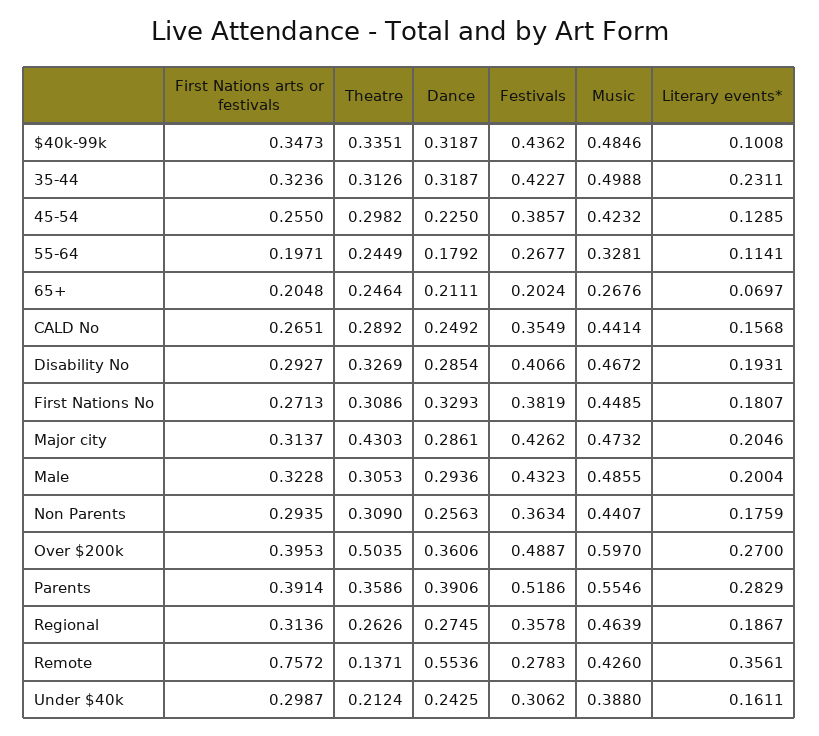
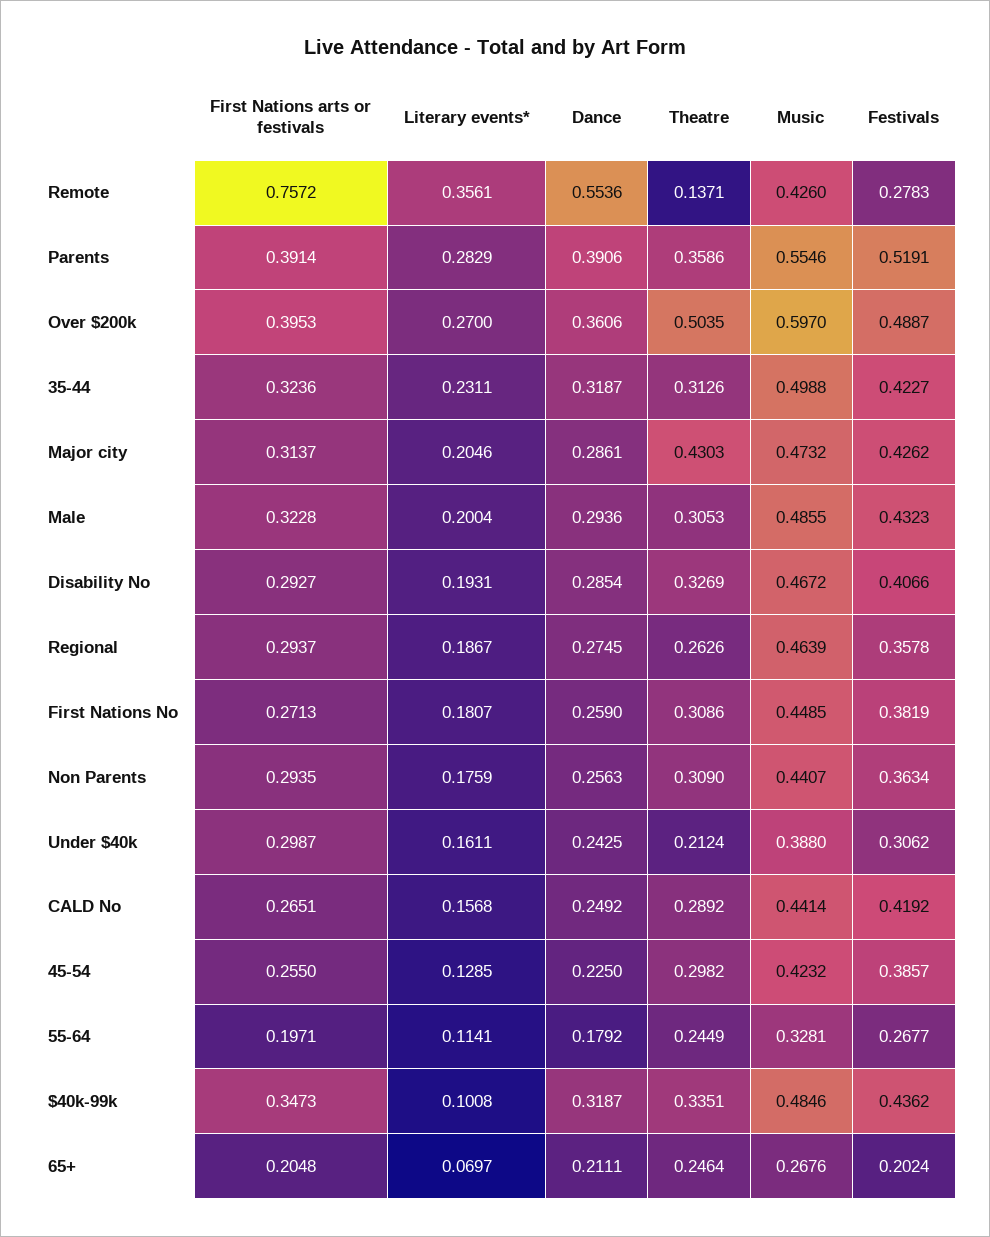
Festivals, CALD No: 0.3549 -> 0.4192
Dance, First Nations No: 0.3293 -> 0.259
Festivals, Parents: 0.5186 -> 0.5191
First Nations arts or festivals, Regional: 0.3136 -> 0.2937

